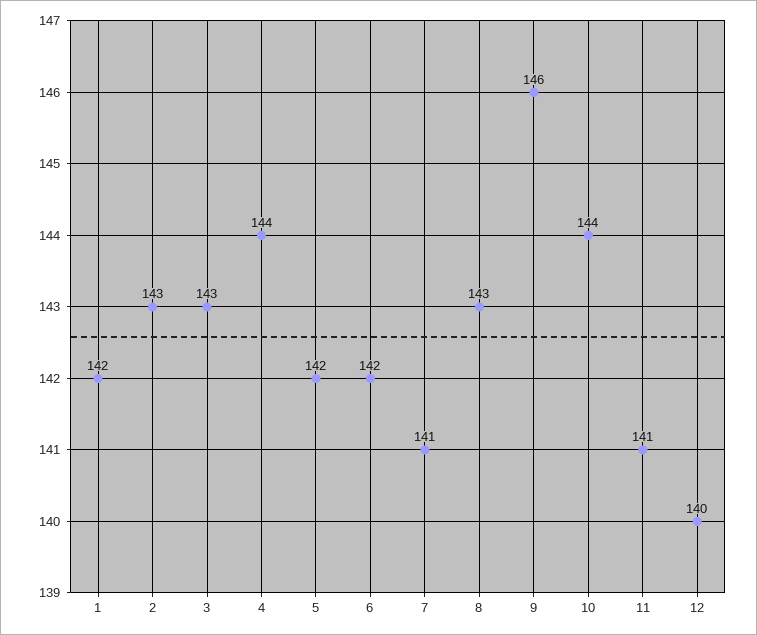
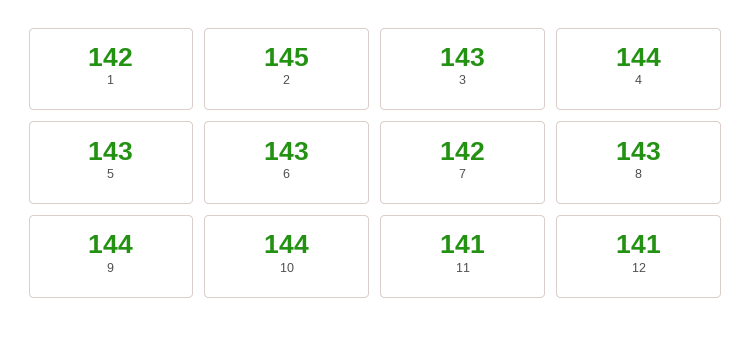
2: 143 -> 145
5: 142 -> 143
6: 142 -> 143
7: 141 -> 142
9: 146 -> 144
12: 140 -> 141

